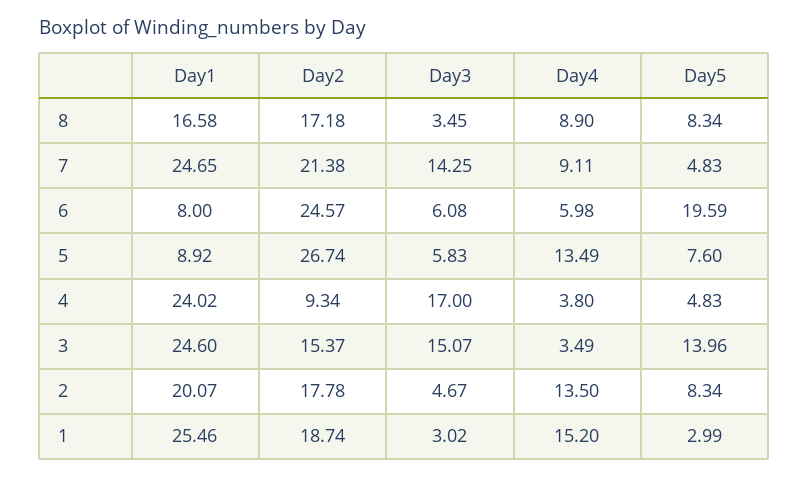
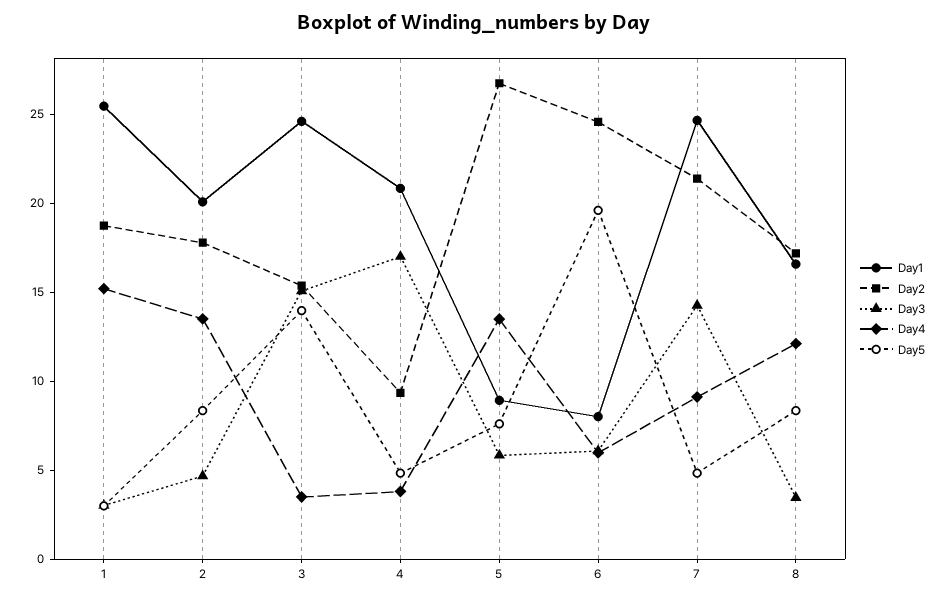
Day4, 8: 8.9 -> 12
Day1, 4: 24.02 -> 21

